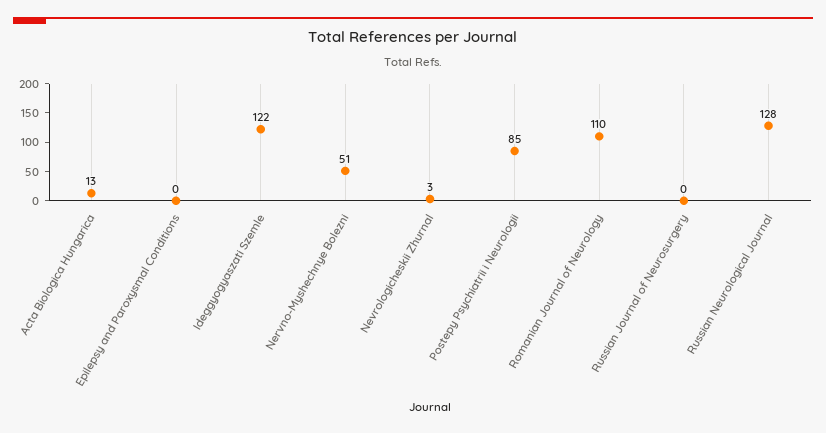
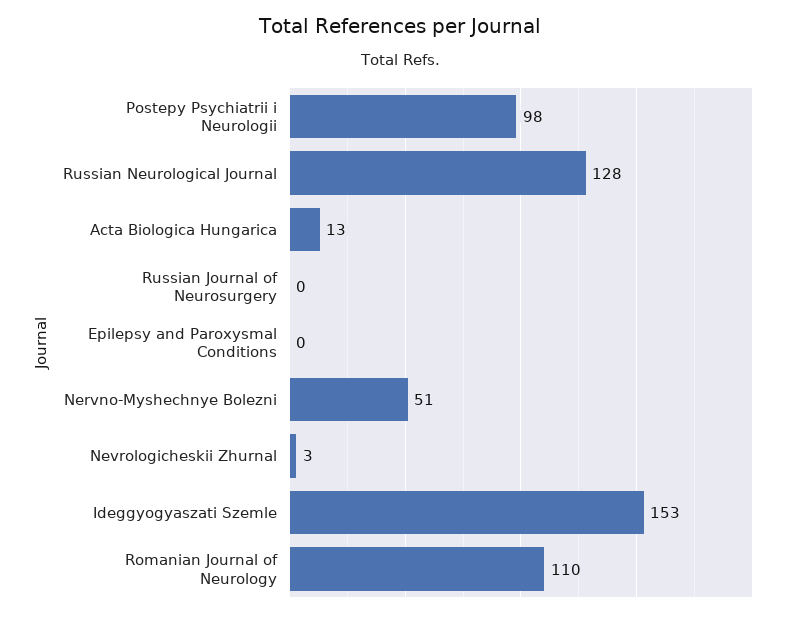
Ideggyogyaszati Szemle: 122 -> 153
Postepy Psychiatrii i Neurologii: 85 -> 98

